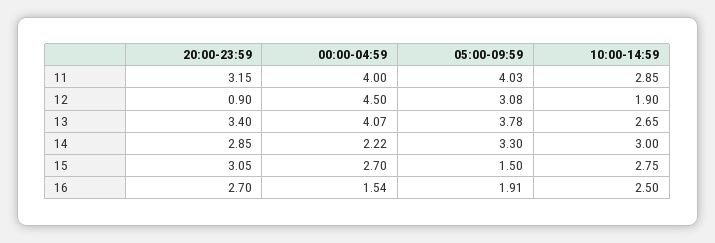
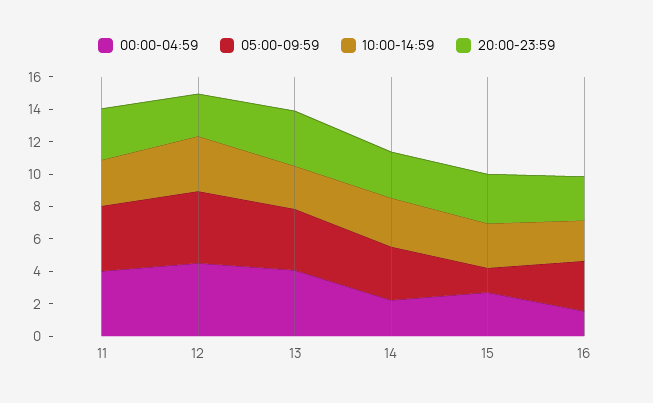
20:00-23:59, 12: 0.9 -> 2.5
05:00-09:59, 12: 3.08 -> 4.5
10:00-14:59, 12: 1.9 -> 3.5
05:00-09:59, 16: 1.91 -> 3

